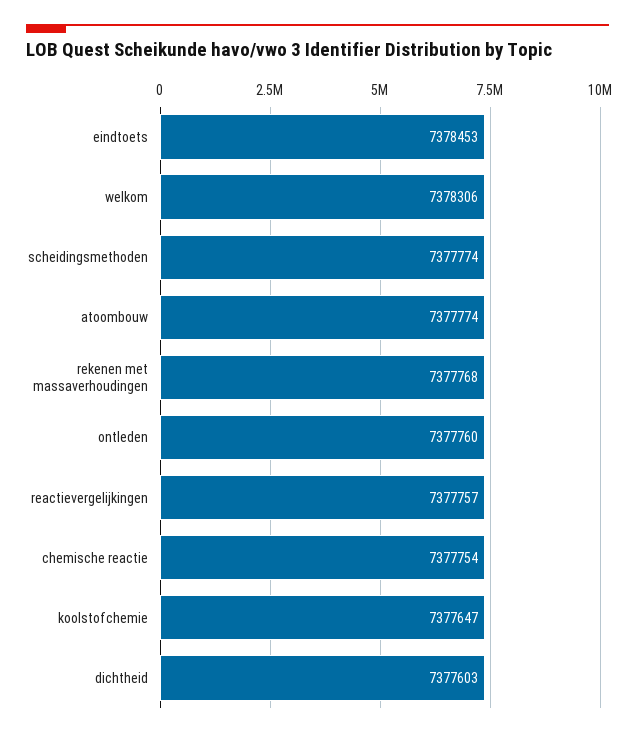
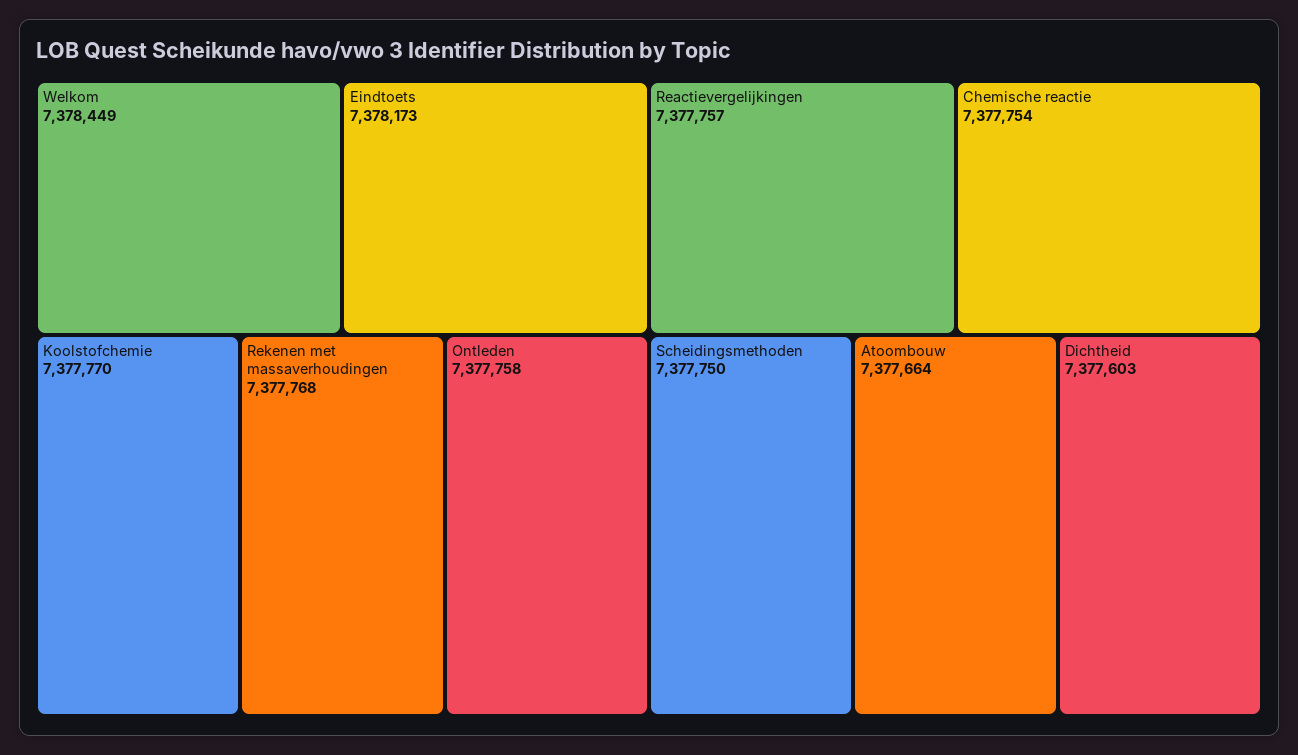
eindtoets: 7378453 -> 7378173
welkom: 7378306 -> 7378449
scheidingsmethoden: 7377774 -> 7377750
atoombouw: 7377774 -> 7377664
ontleden: 7377760 -> 7377758
koolstofchemie: 7377647 -> 7377770

